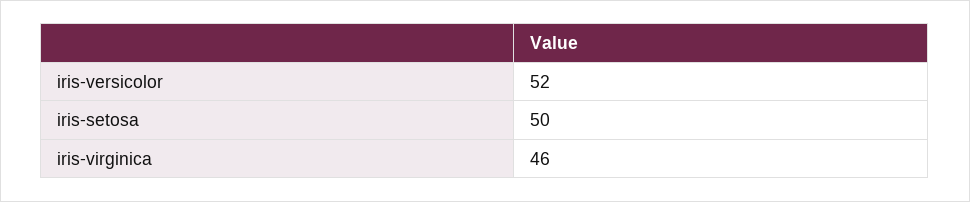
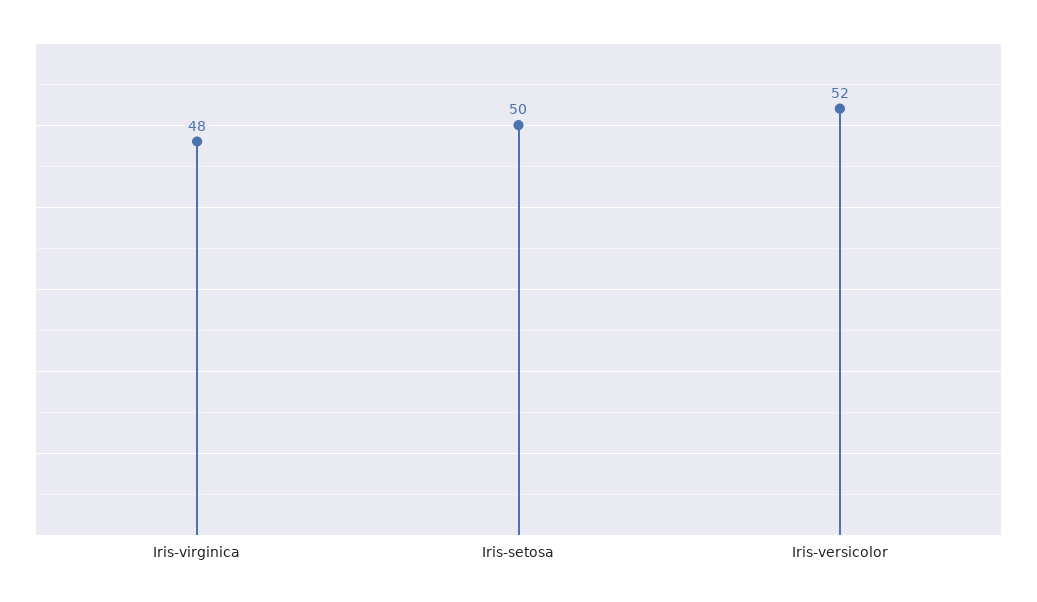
iris-virginica: 46 -> 48

